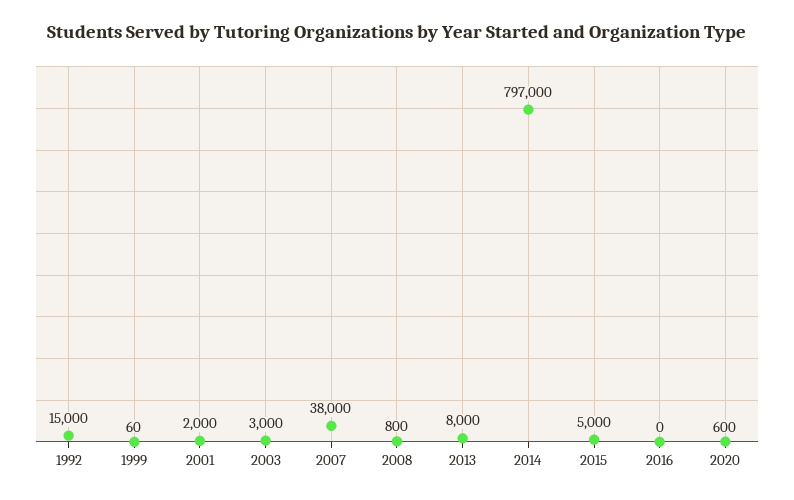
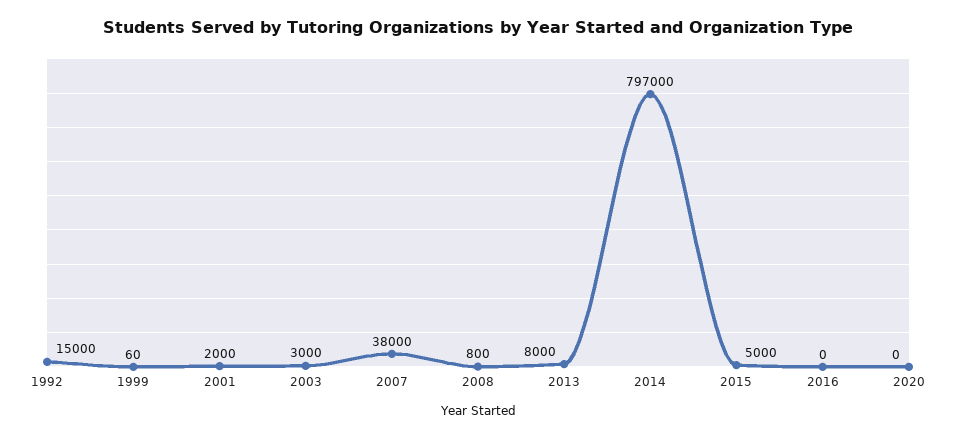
2020: 600 -> 0

